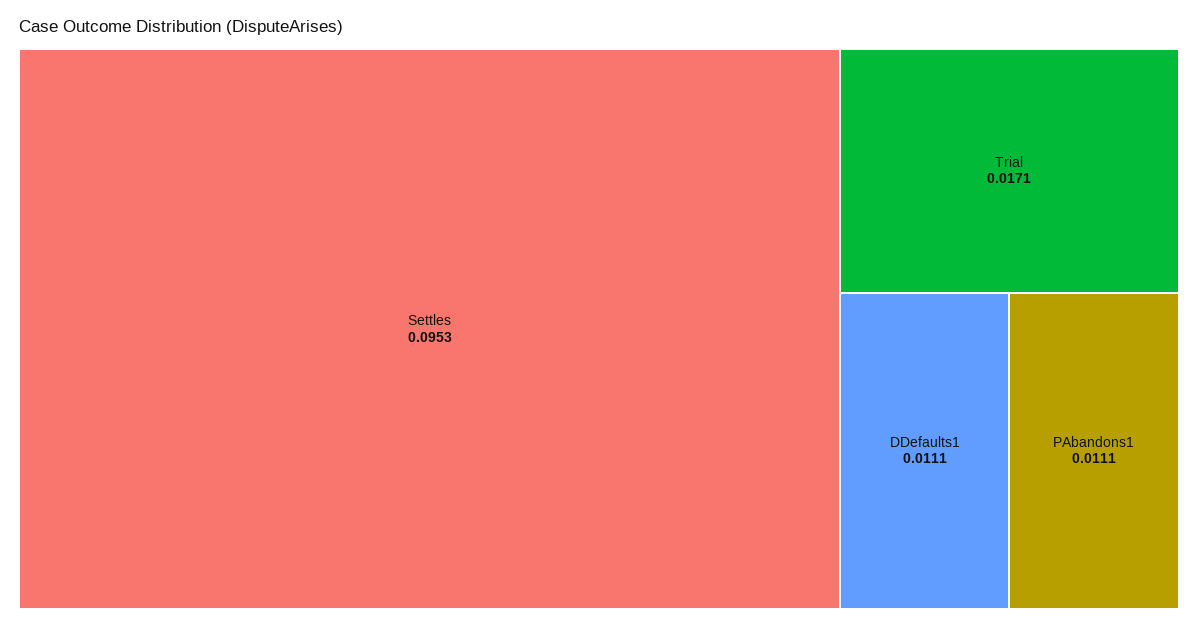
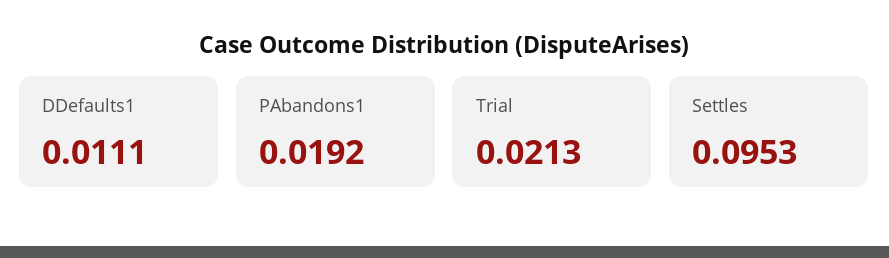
Trial: 0.0171 -> 0.0213
PAbandons1: 0.0111 -> 0.0192

